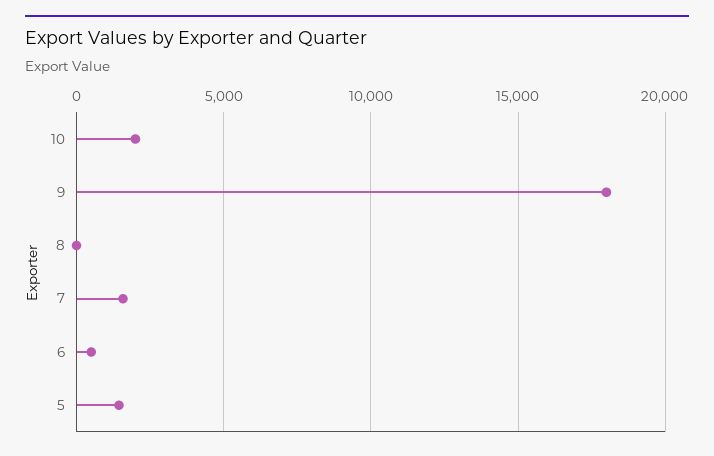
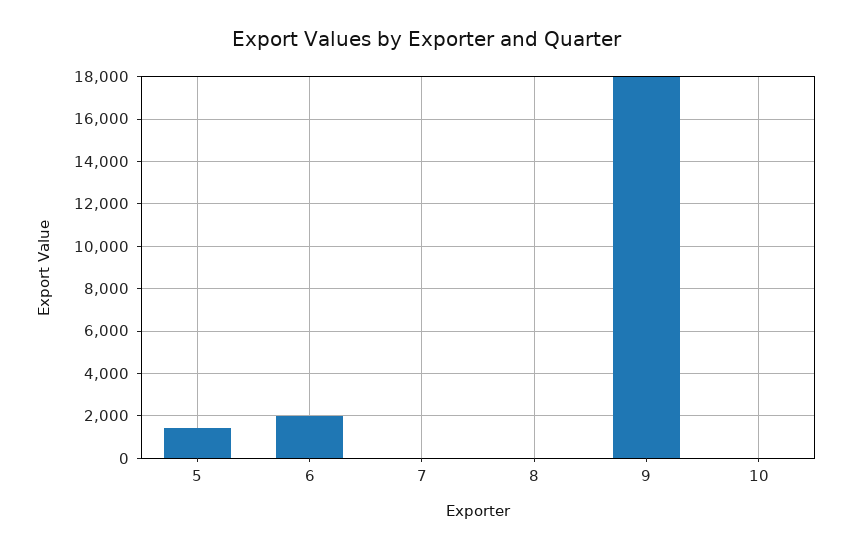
10: 2000 -> 0
7: 1500 -> 0
6: 500 -> 2000

